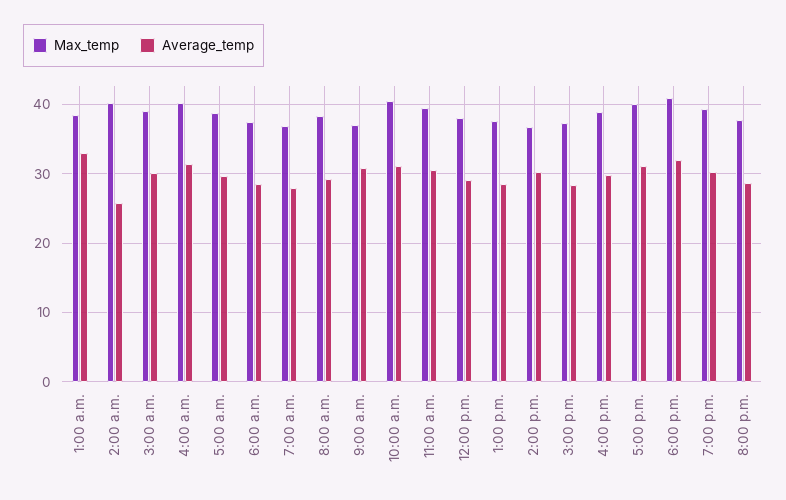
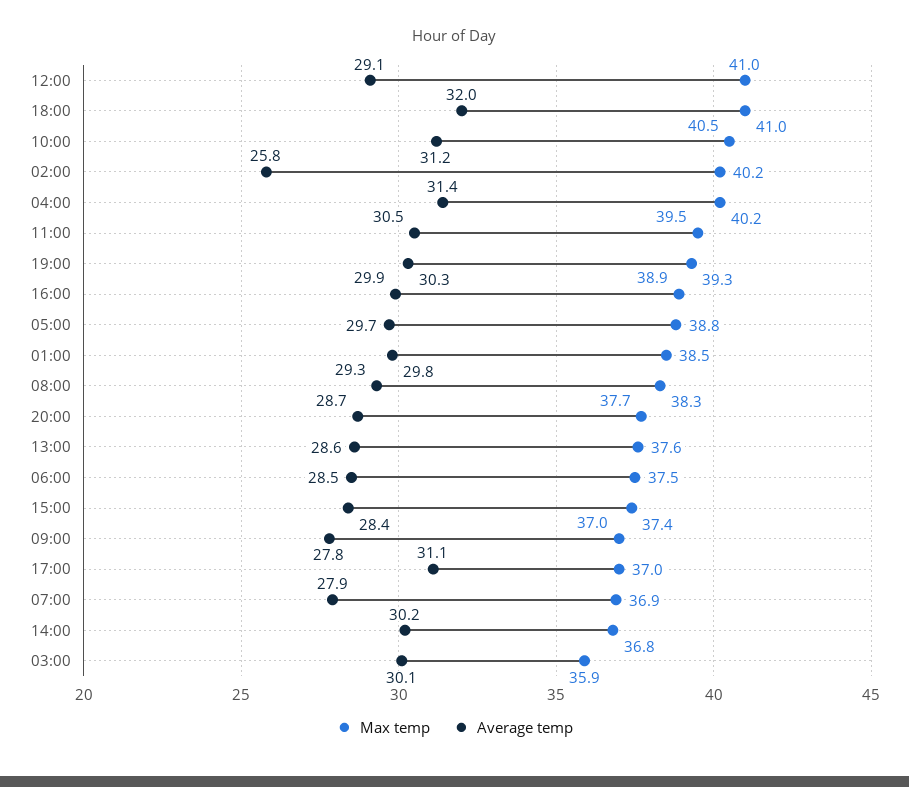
Average_temp, 1:00 a.m.: 33 -> 29.8
Max_temp, 3:00 a.m.: 39 -> 35.9
Average_temp, 9:00 a.m.: 31 -> 27.8
Max_temp, 12:00 p.m.: 38 -> 41
Max_temp, 5:00 p.m.: 40 -> 37

